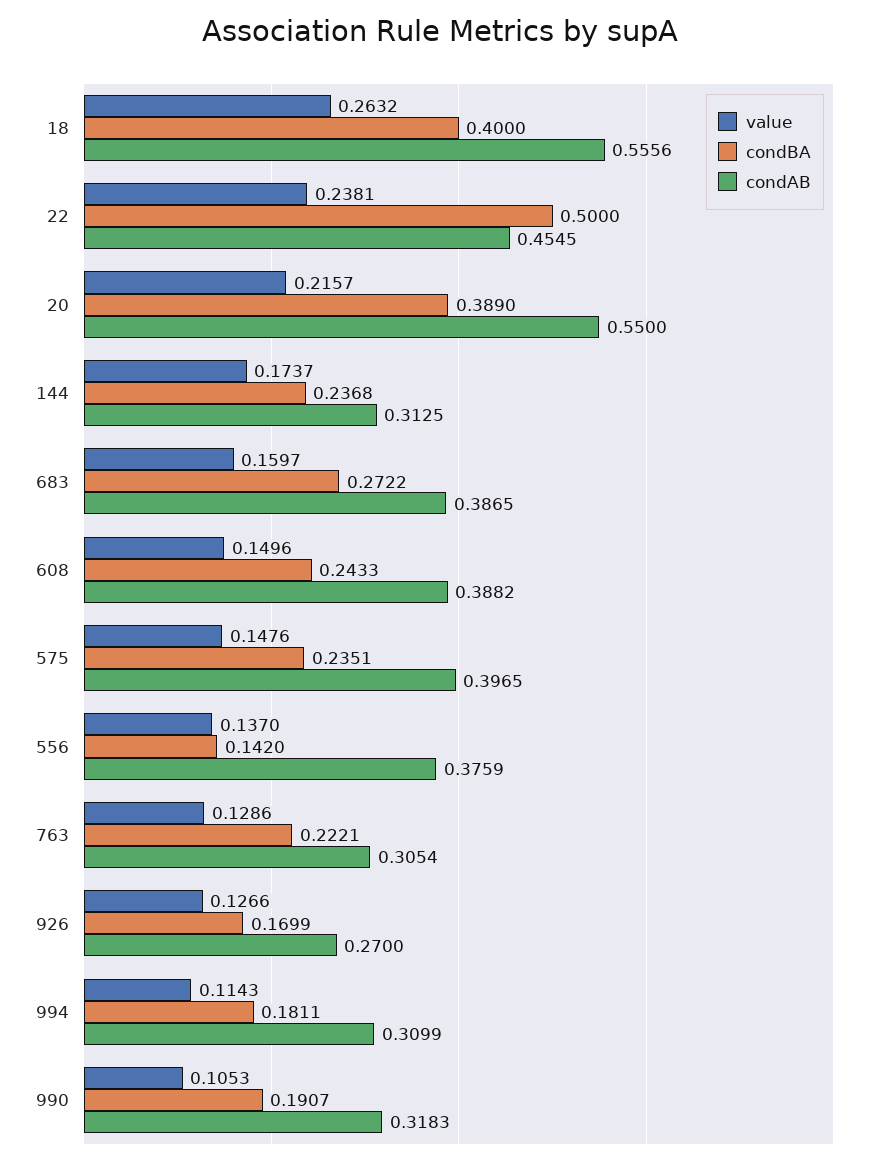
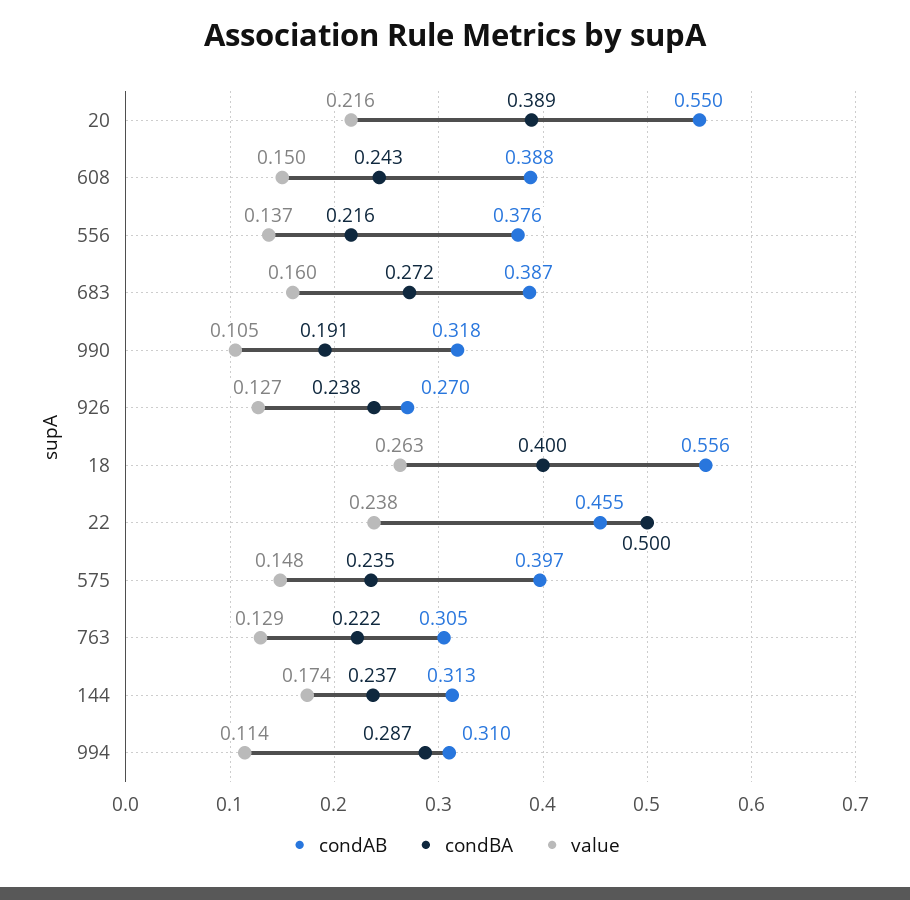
condBA, 556: 0.142 -> 0.216
condBA, 926: 0.1699 -> 0.238
condBA, 994: 0.1811 -> 0.287

